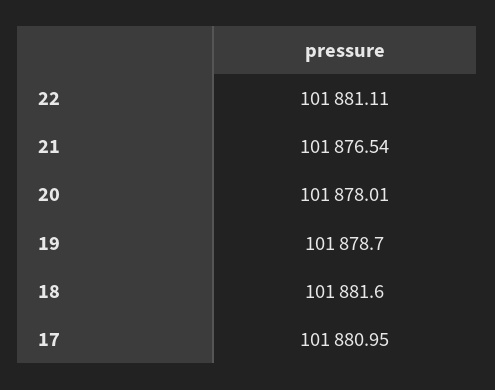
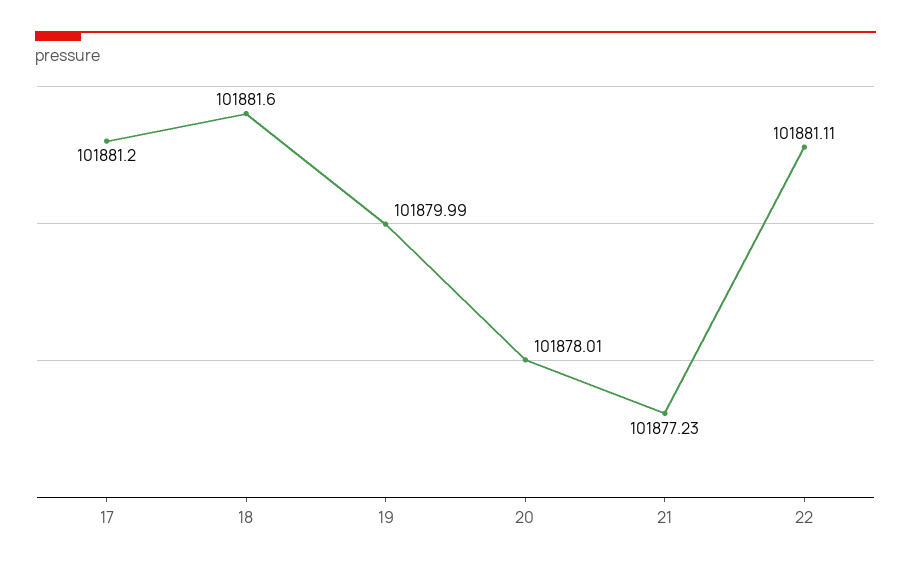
21: 101876.54 -> 101877.23
19: 101878.7 -> 101879.99
17: 101880.95 -> 101881.2

